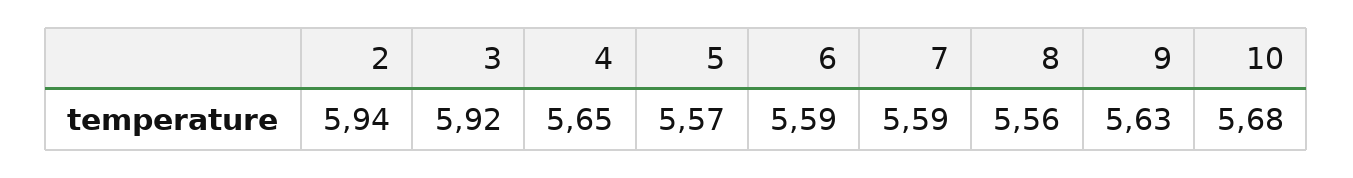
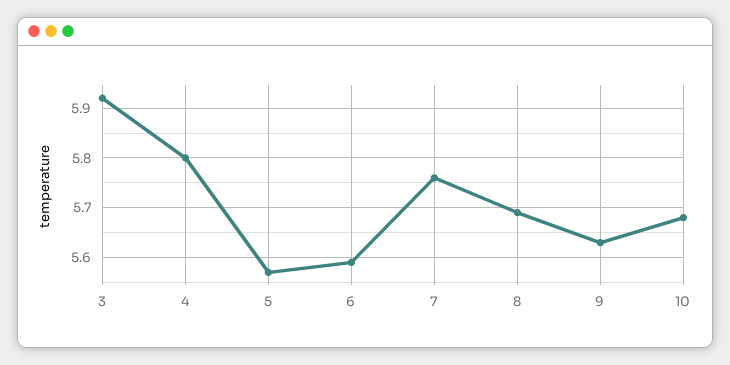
2: 5.94 -> none
4: 5.65 -> 5.8
7: 5.59 -> 5.75
8: 5.56 -> 5.7

